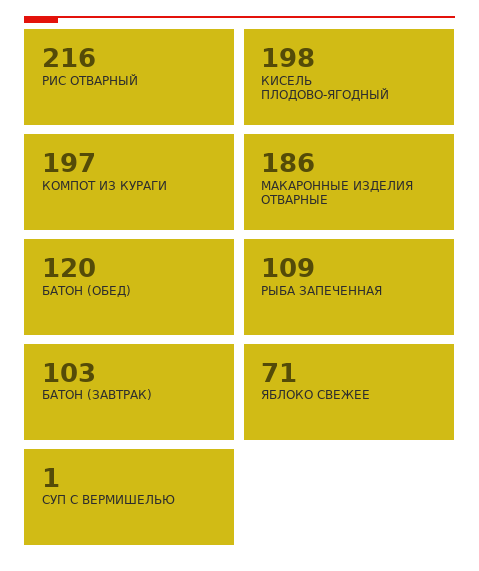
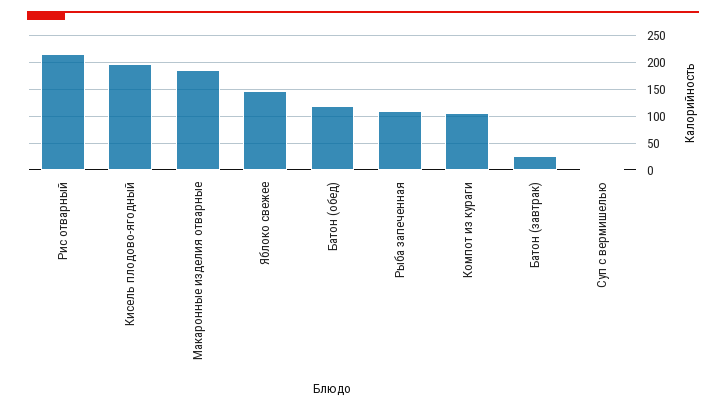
КОМПОТ ИЗ КУРАГИ: 197 -> 100
БАТОН (ЗАВТРАК): 103 -> 25
ЯБЛОКО СВЕЖЕЕ: 71 -> 150

